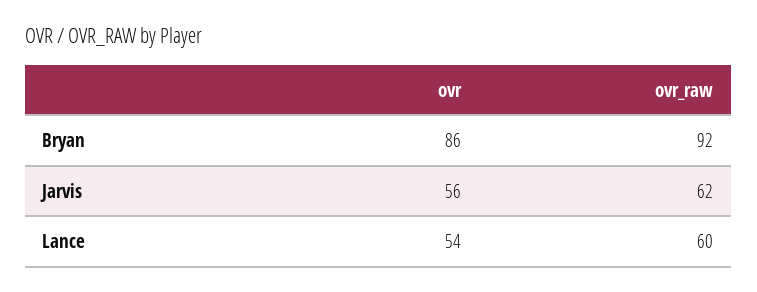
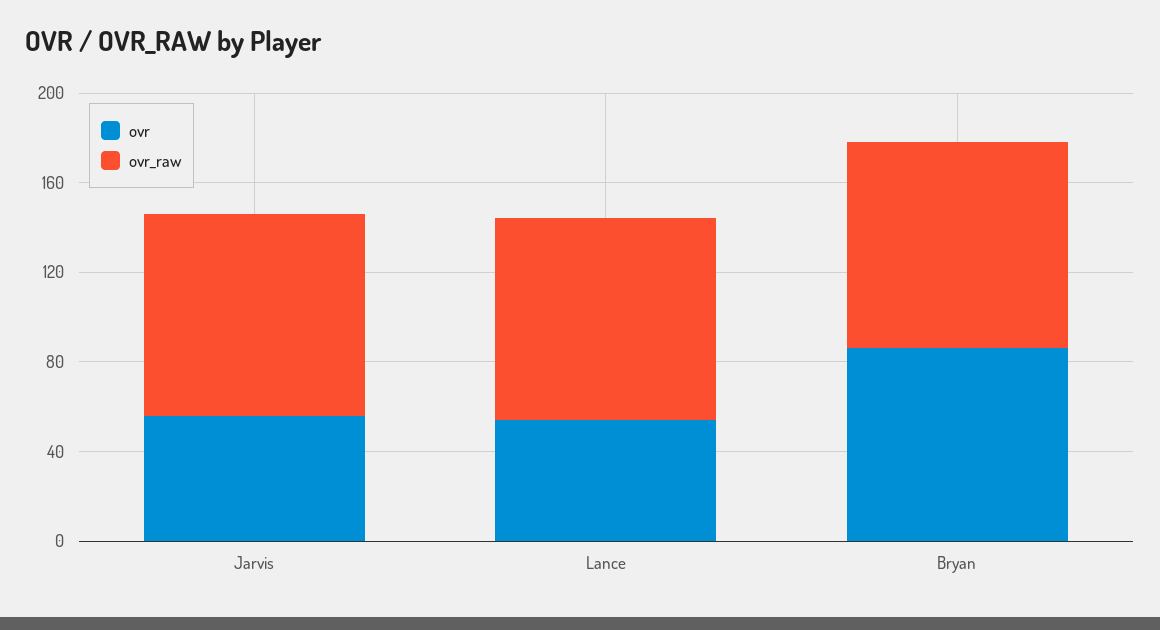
ovr_raw, Jarvis: 62 -> 90
ovr_raw, Lance: 60 -> 90

